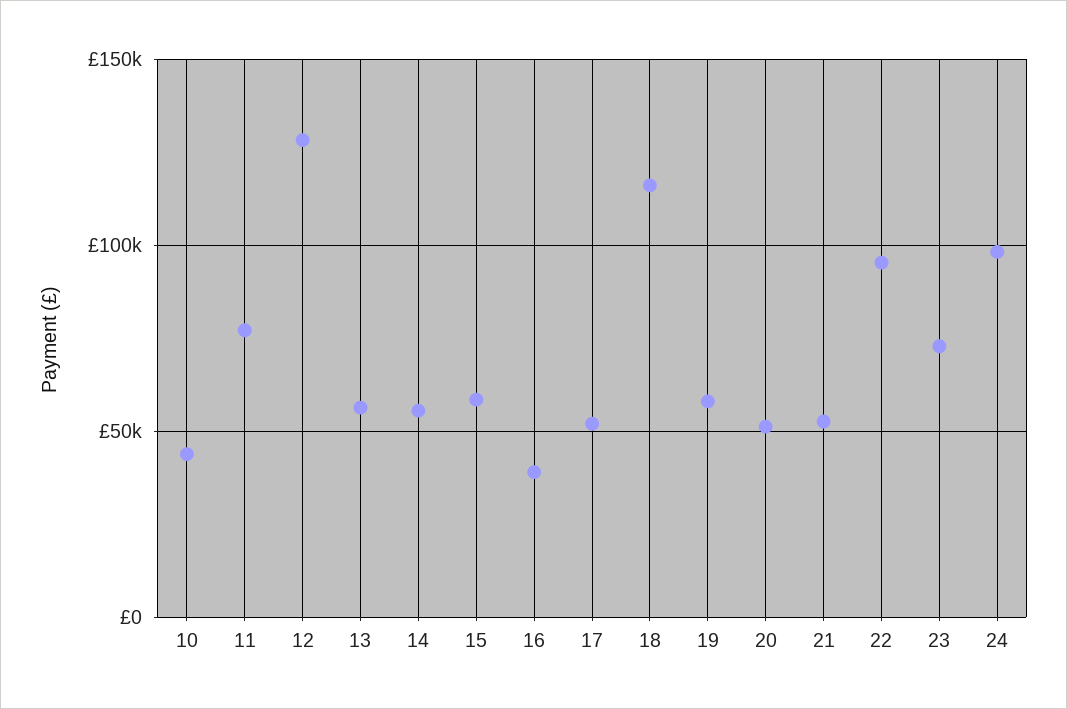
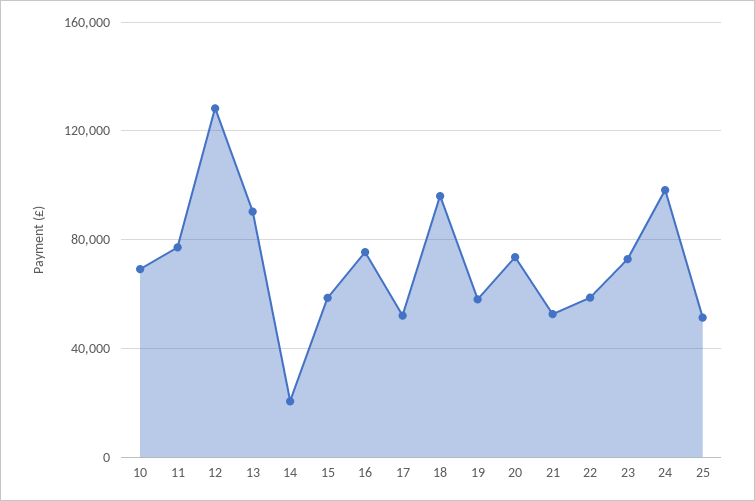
10: 45000 -> 70000
13: 55000 -> 90000
14: 55000 -> 20000
16: 40000 -> 75000
18: 115000 -> 95000
20: 50000 -> 75000
22: 95000 -> 60000
25: none -> 50000

